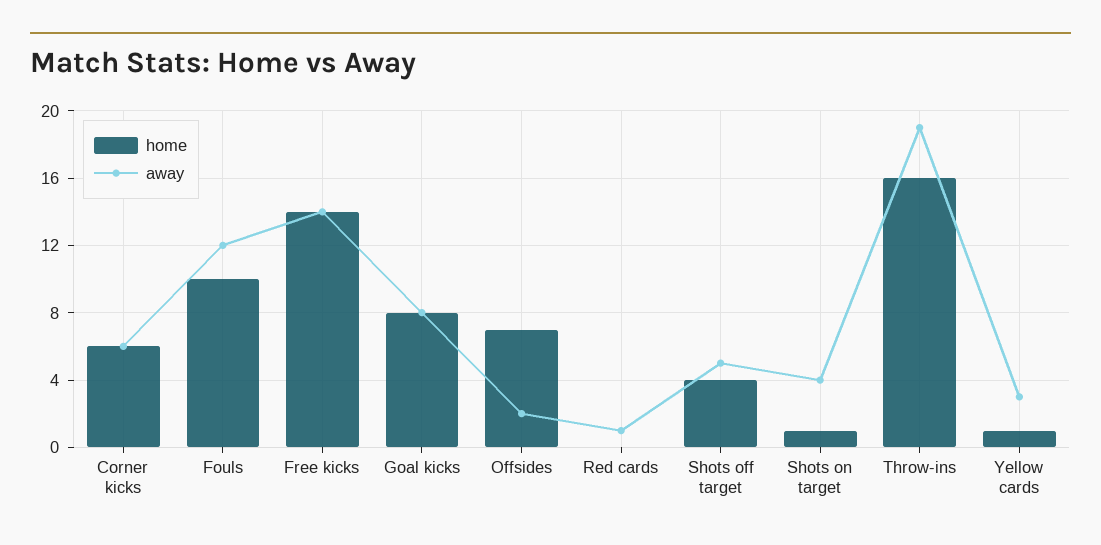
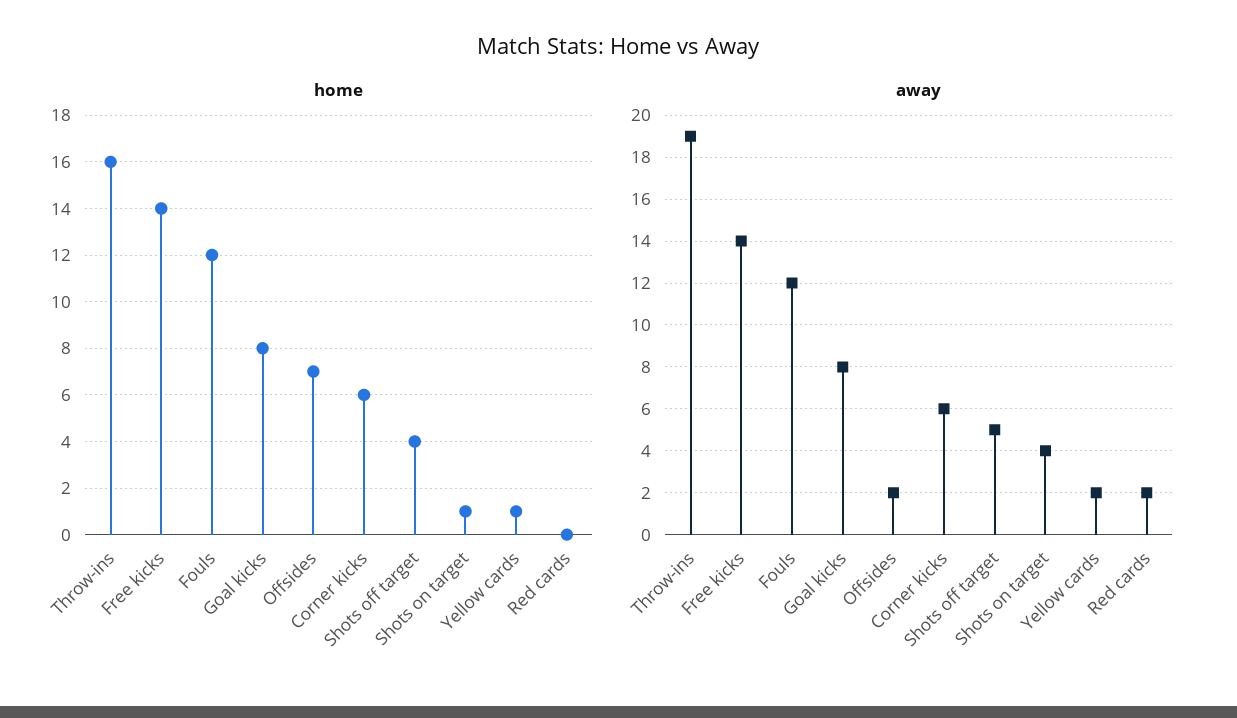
home, Fouls: 10 -> 12
away, Red cards: 1 -> 2
away, Yellow cards: 3 -> 2

